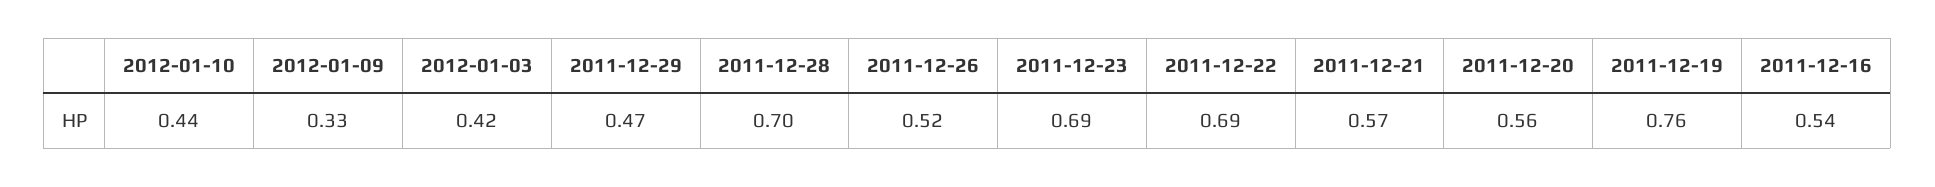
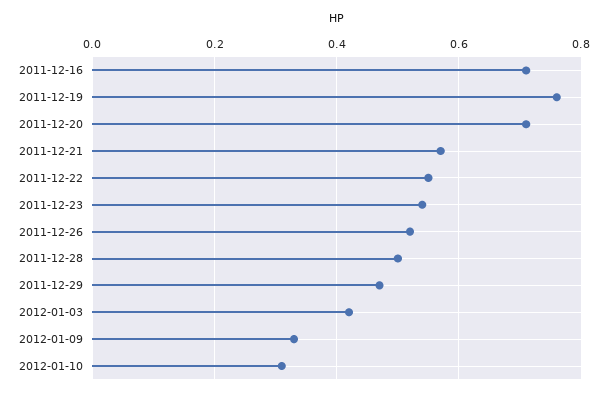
2012-01-10: 0.44 -> 0.3
2011-12-28: 0.7 -> 0.5
2011-12-23: 0.69 -> 0.55
2011-12-22: 0.69 -> 0.55
2011-12-20: 0.56 -> 0.7
2011-12-16: 0.54 -> 0.7

